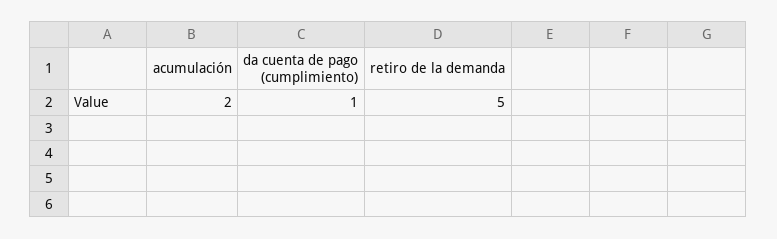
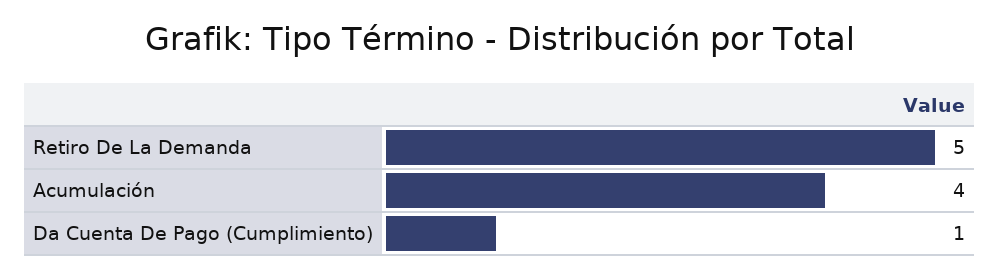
acumulación: 2 -> 4

